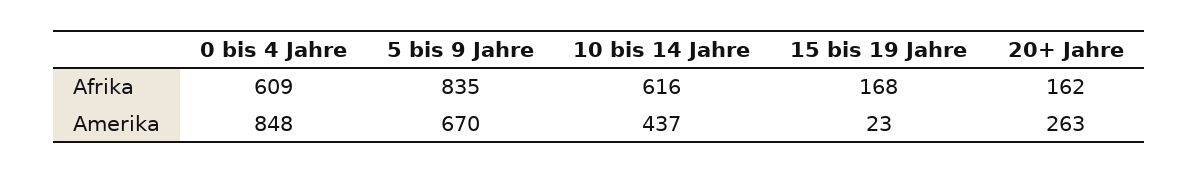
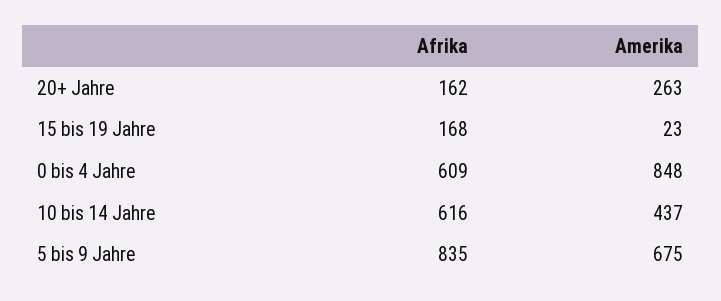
5 bis 9 Jahre, Amerika: 670 -> 675

